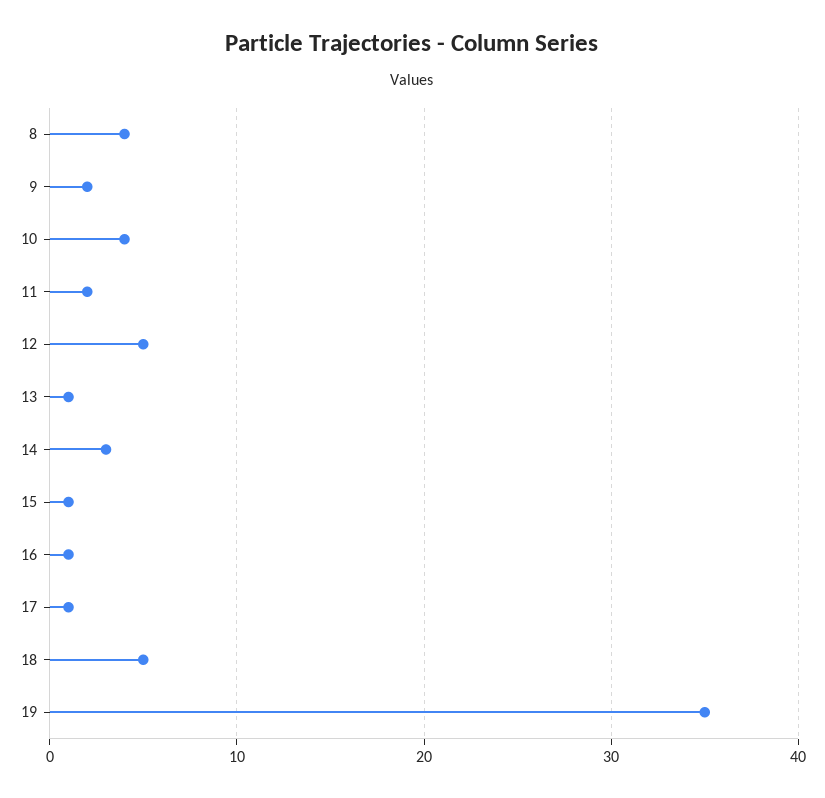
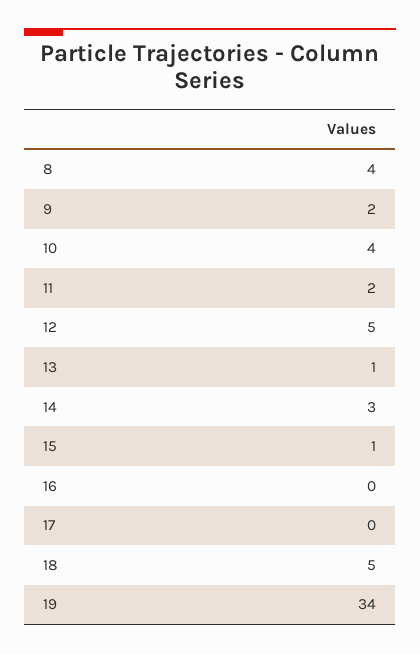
16: 1 -> 0
17: 1 -> 0
19: 35 -> 34

